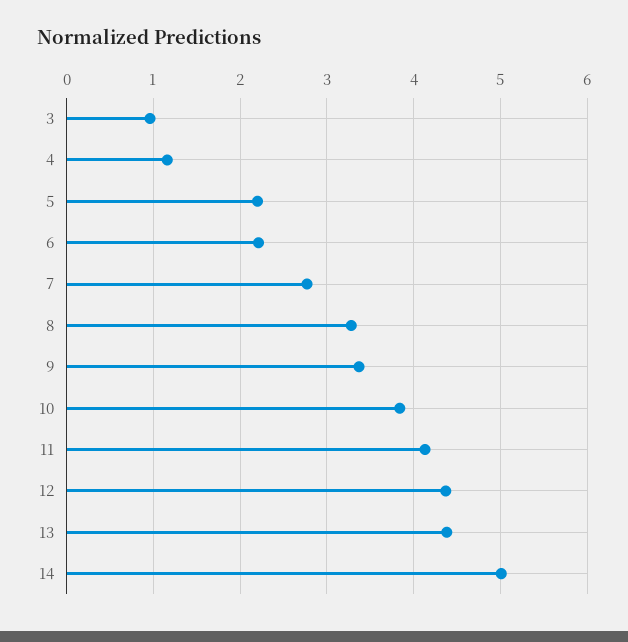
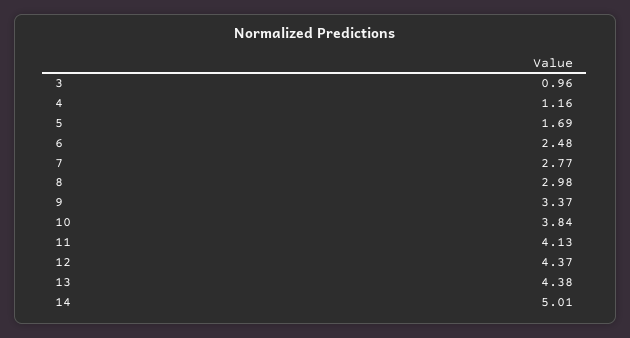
5: 2.2 -> 1.69
6: 2.2 -> 2.48
8: 3.3 -> 2.98

